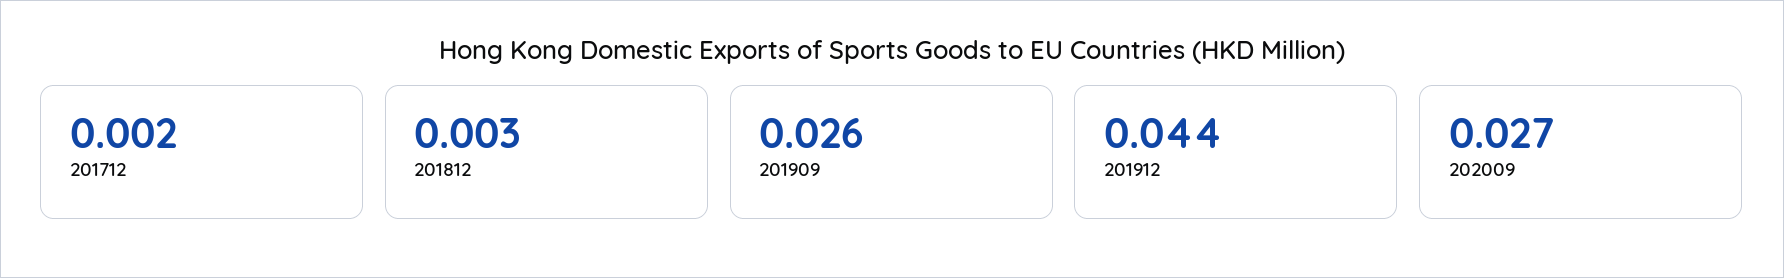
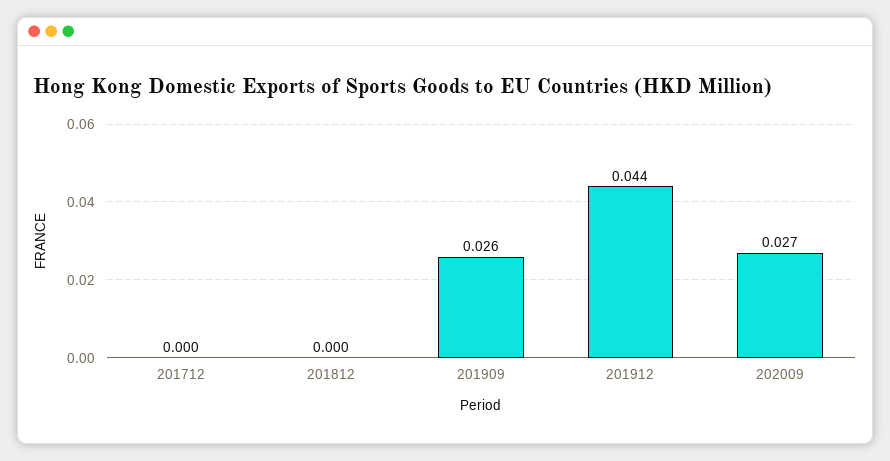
201712: 0.002 -> 0
201812: 0.003 -> 0

